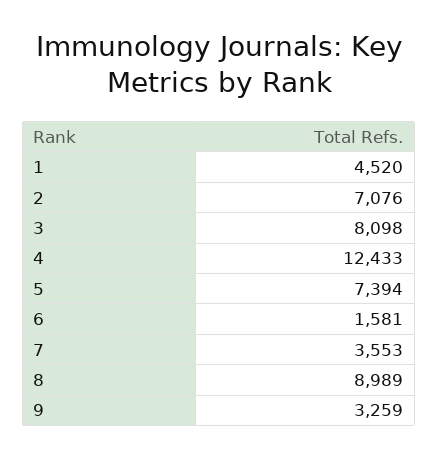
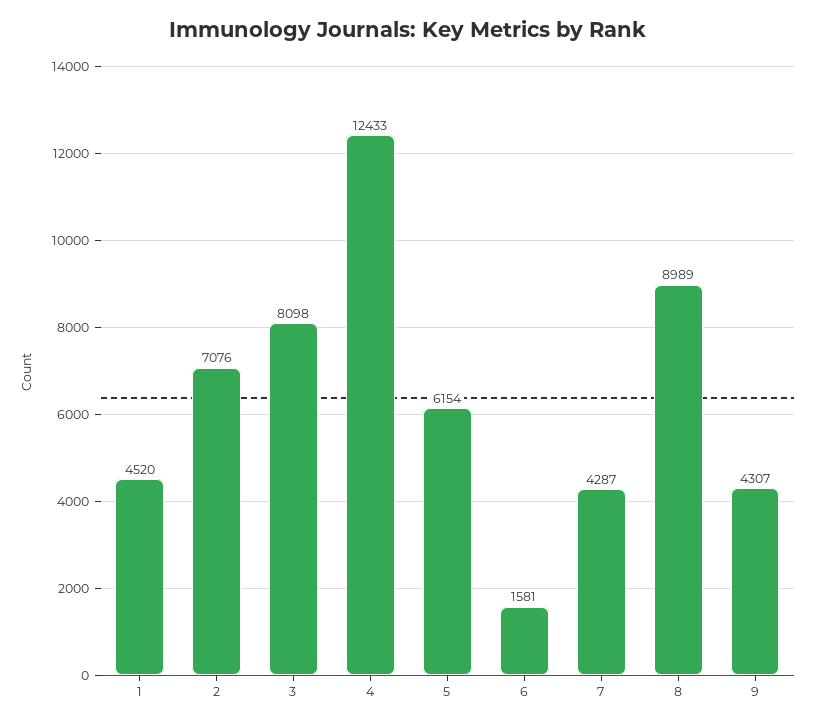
5: 7394 -> 6154
7: 3553 -> 4287
9: 3259 -> 4307

